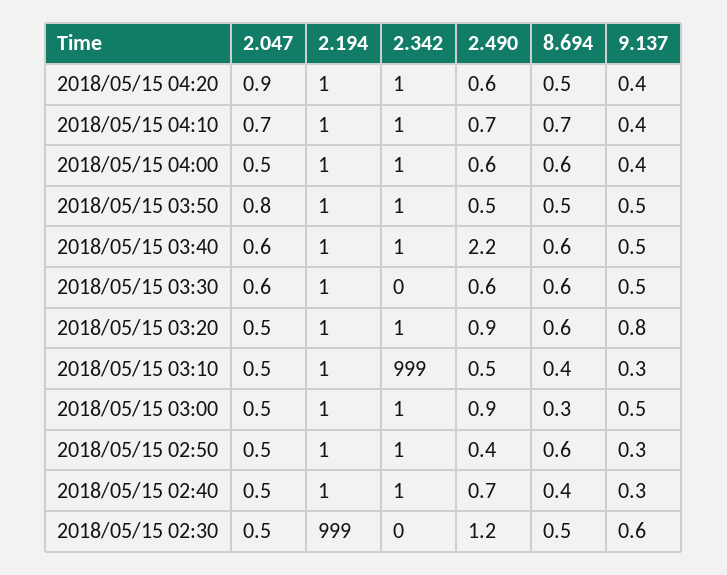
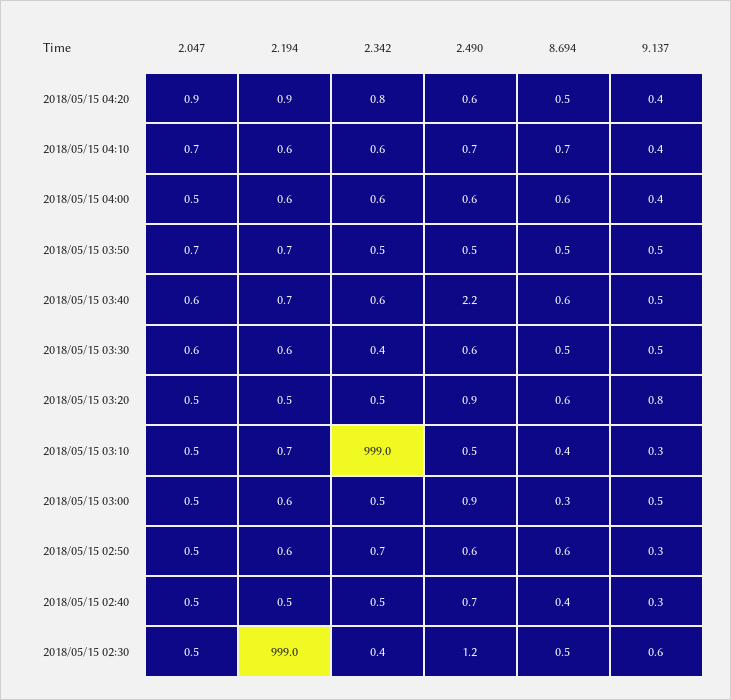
2.047, 2018/05/15 03:50: 0.8 -> 0.7
8.694, 2018/05/15 03:30: 0.6 -> 0.5
2.490, 2018/05/15 02:50: 0.4 -> 0.6

